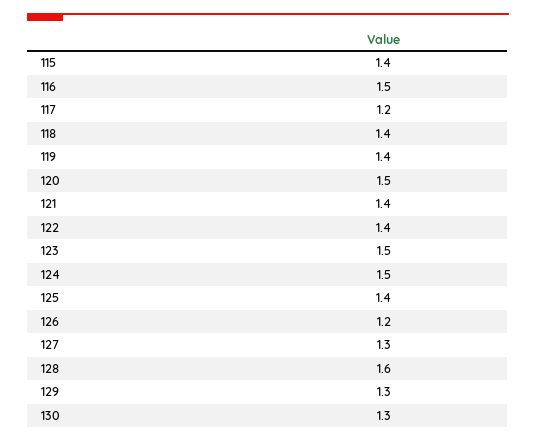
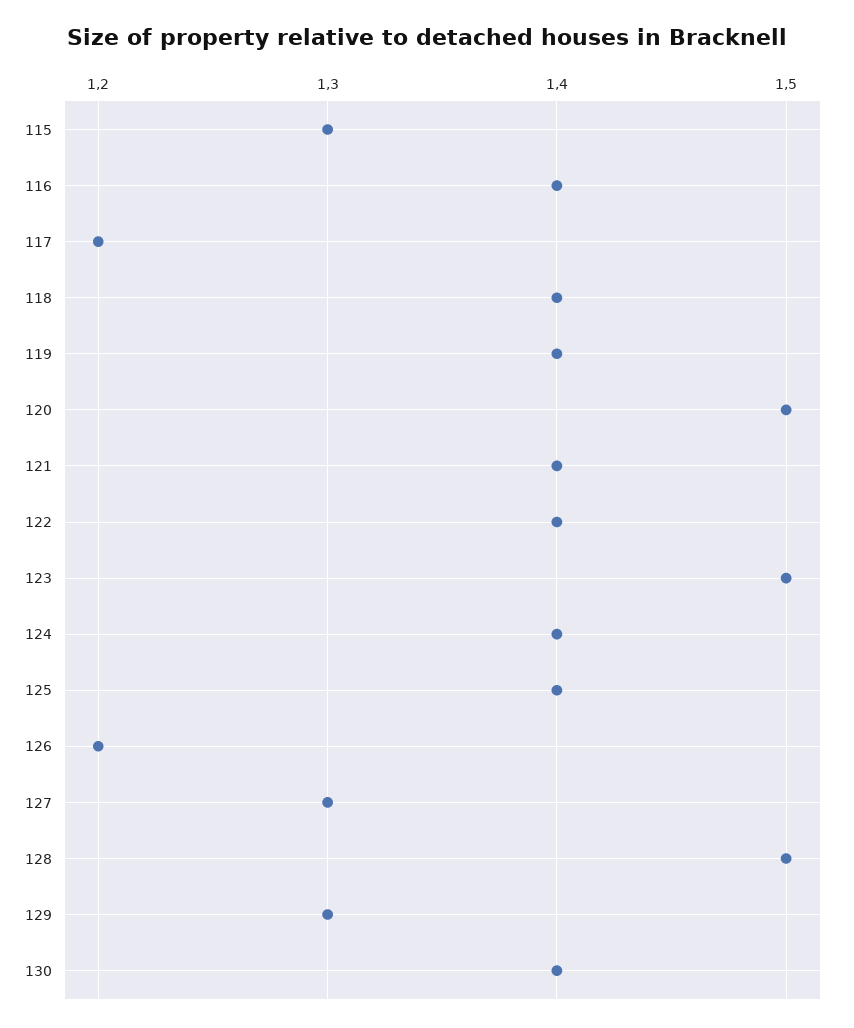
115: 1.4 -> 1.3
116: 1.5 -> 1.4
124: 1.5 -> 1.4
128: 1.6 -> 1.5
130: 1.3 -> 1.4

